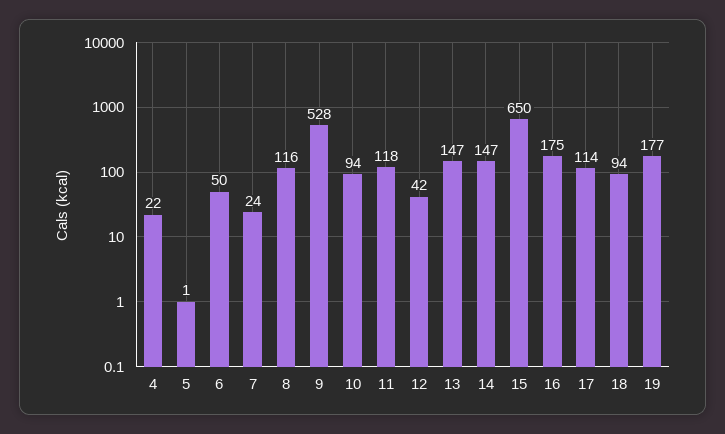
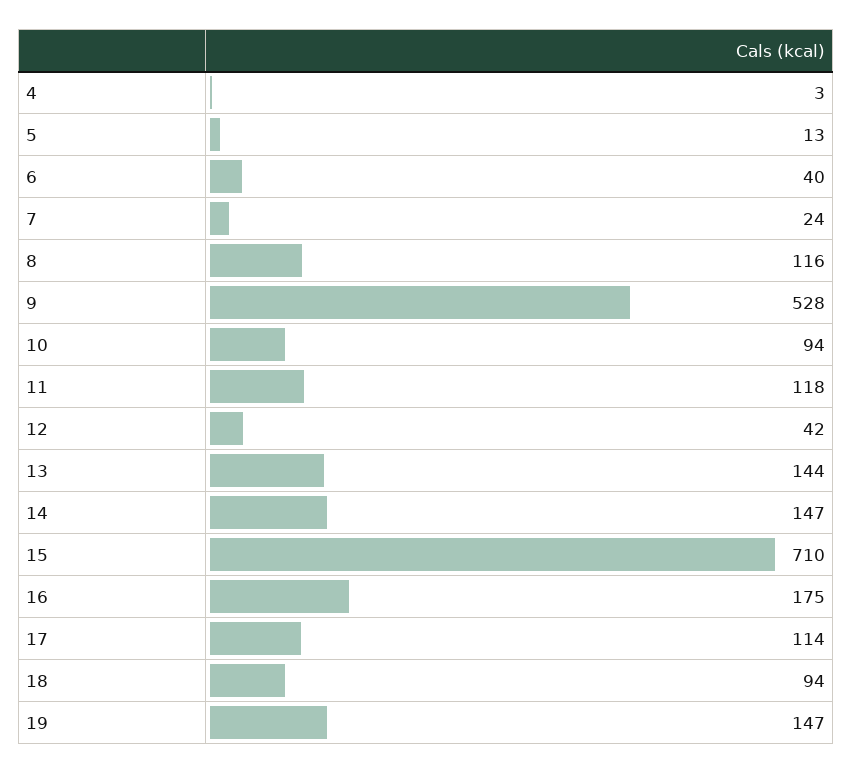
4: 22 -> 3
5: 1 -> 13
6: 50 -> 40
13: 147 -> 144
15: 650 -> 710
19: 177 -> 147

